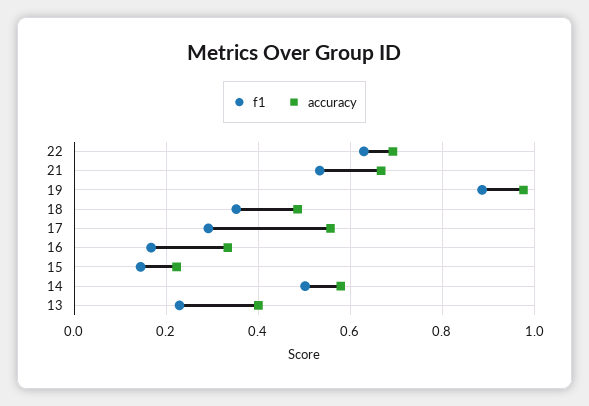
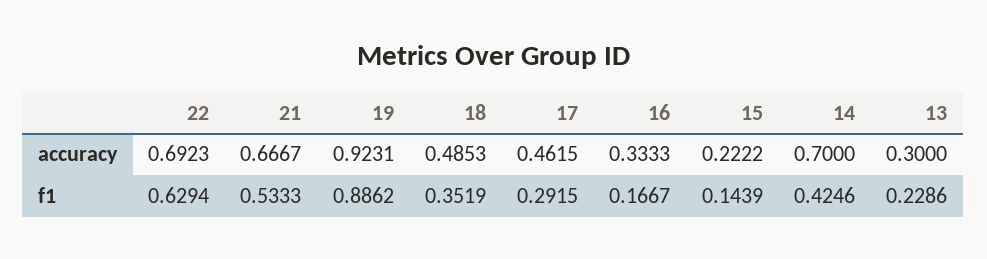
accuracy, 19: 0.98 -> 0.9231
accuracy, 17: 0.56 -> 0.4615
f1, 14: 0.5 -> 0.4246
accuracy, 14: 0.58 -> 0.7
accuracy, 13: 0.4 -> 0.3

